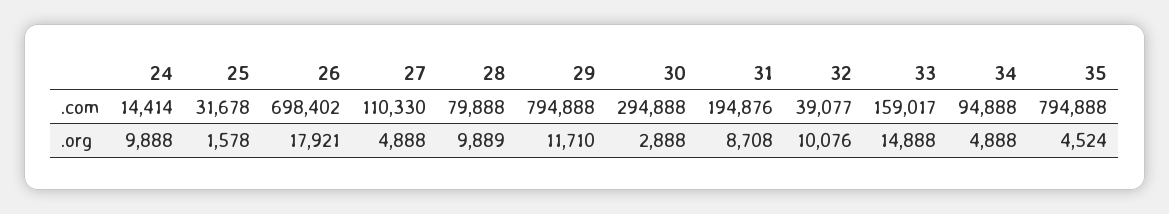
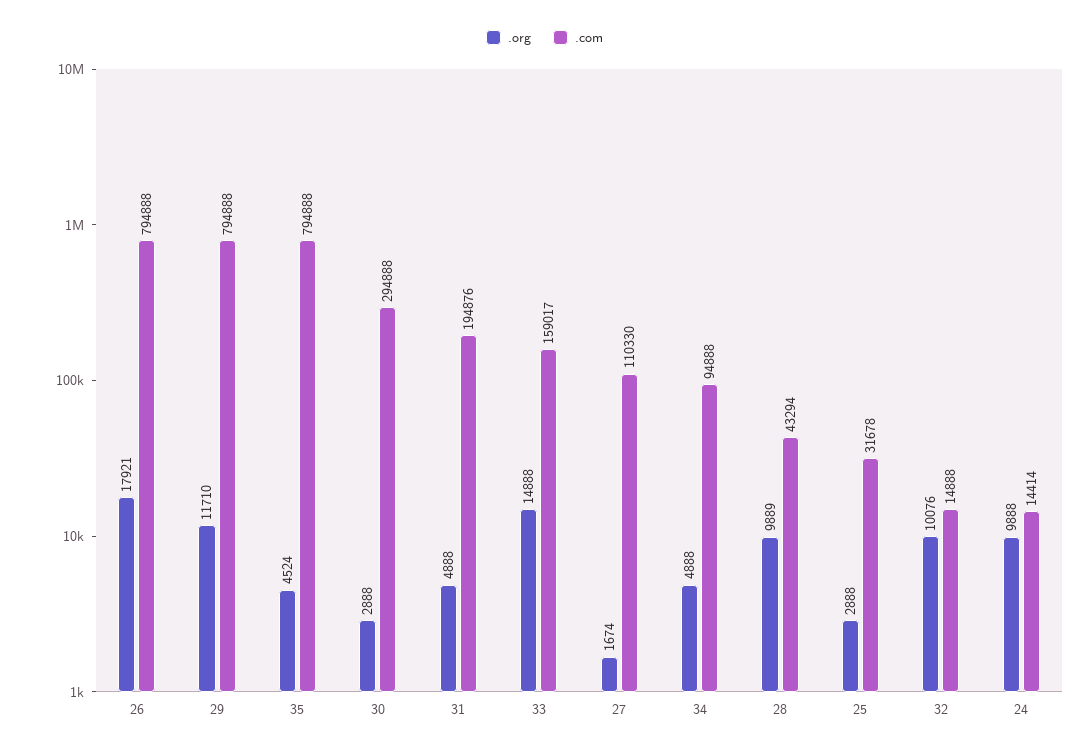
.com, 26: 698402 -> 794888
.com, 28: 79888 -> 43294
.com, 32: 39077 -> 14888
.org, 25: 1578 -> 2888
.org, 27: 4888 -> 1674
.org, 31: 8708 -> 4888

